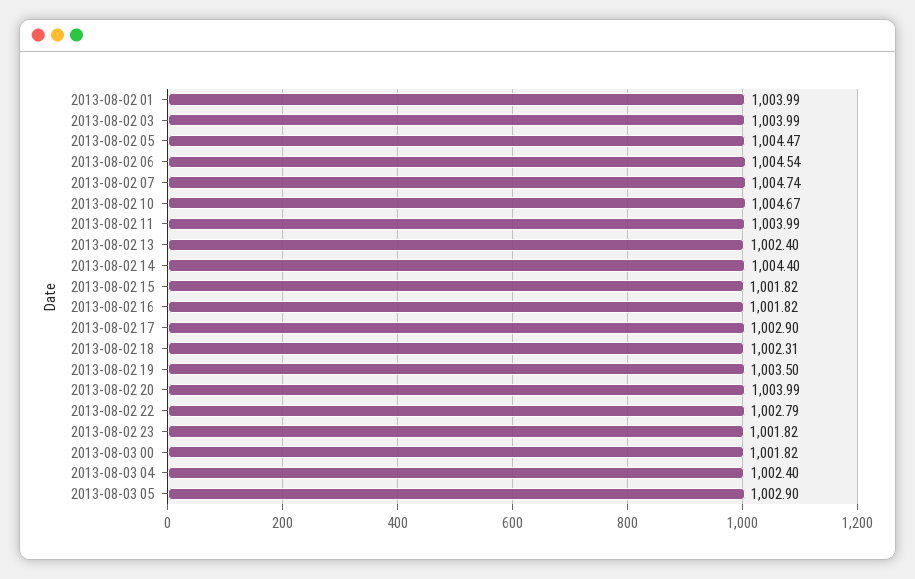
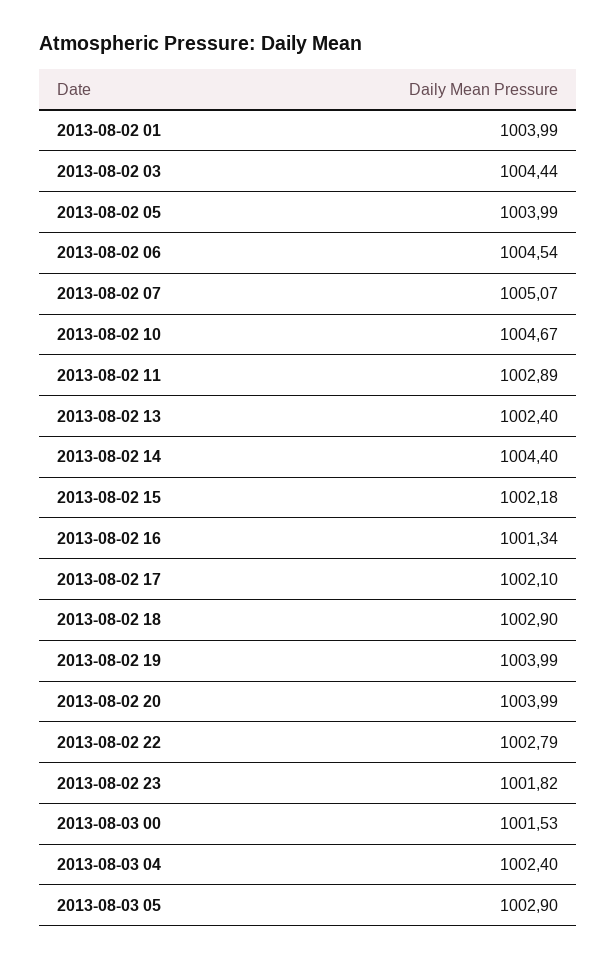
2013-08-02 03: 1003.99 -> 1004.44
2013-08-02 05: 1004.47 -> 1003.99
2013-08-02 07: 1004.74 -> 1005.07
2013-08-02 11: 1003.99 -> 1002.89
2013-08-02 15: 1001.82 -> 1002.18
2013-08-02 16: 1001.82 -> 1001.34
2013-08-02 17: 1002.9 -> 1002.1
2013-08-02 18: 1002.31 -> 1002.9
2013-08-02 19: 1003.5 -> 1003.99
2013-08-03 00: 1001.82 -> 1001.53

